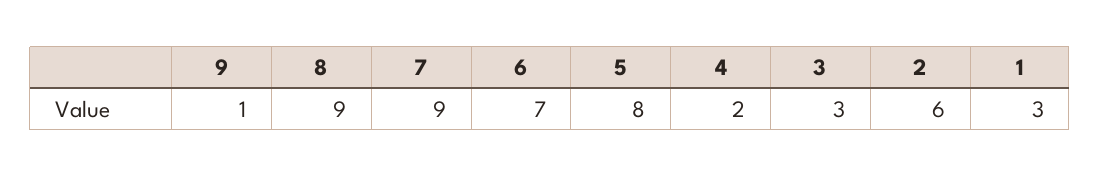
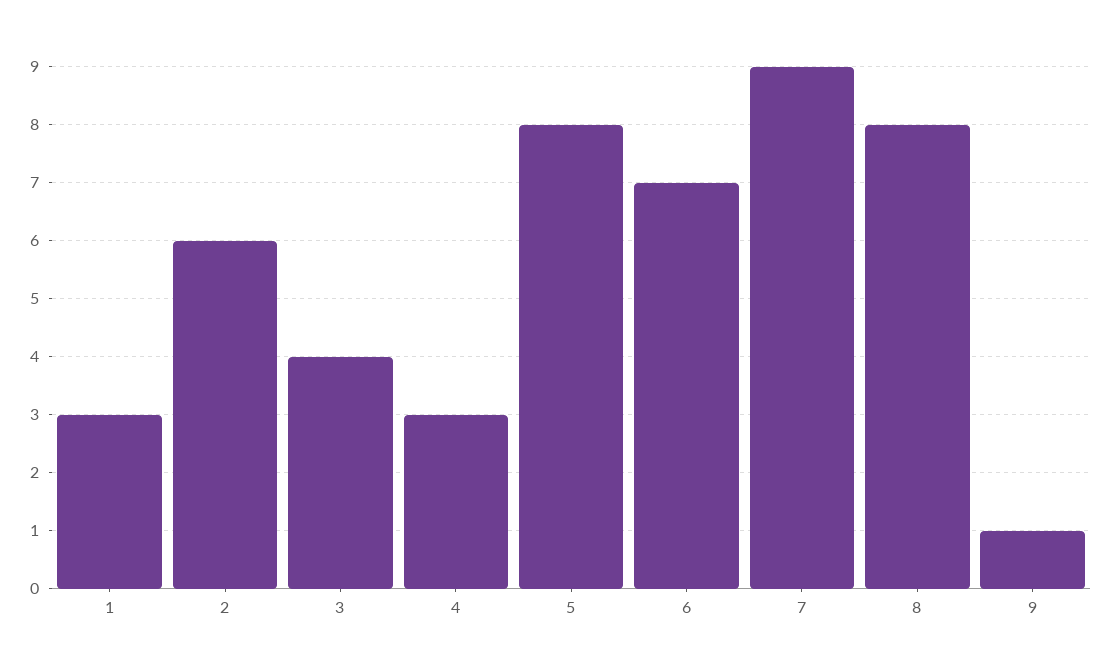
8: 9 -> 8
4: 2 -> 3
3: 3 -> 4

